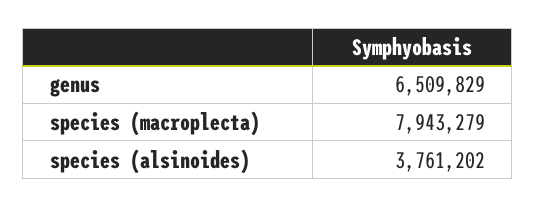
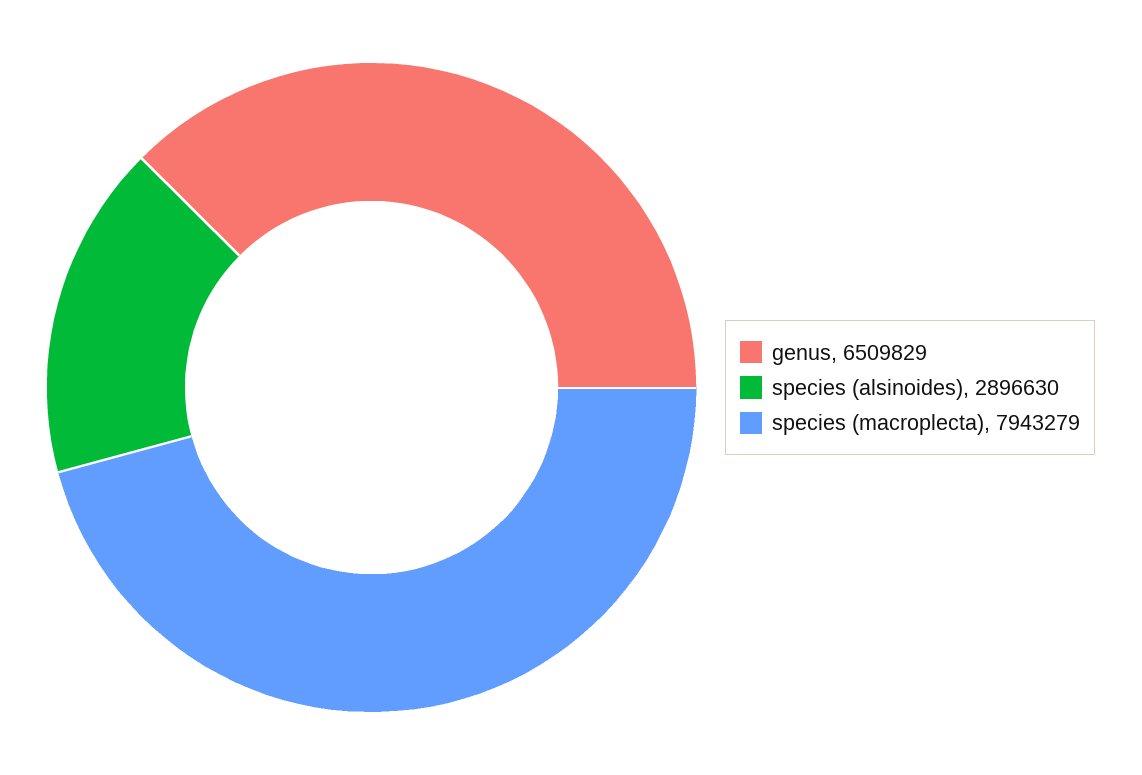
species (alsinoides): 3761202 -> 2896630

